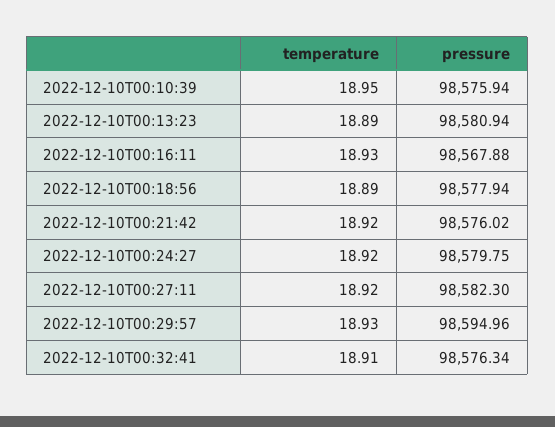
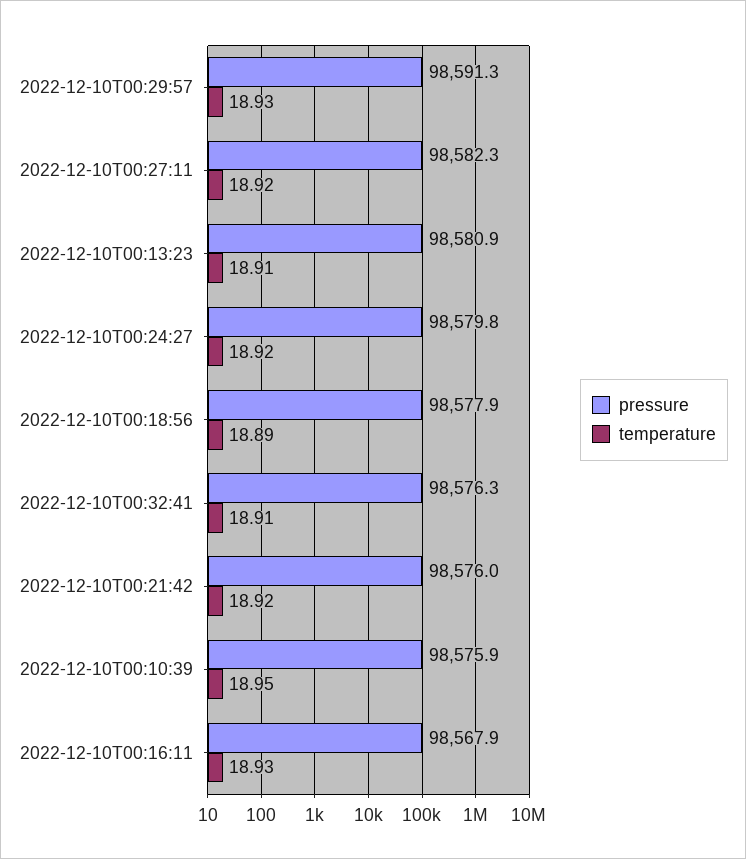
temperature, 2022-12-10T00:13:23: 18.89 -> 18.91
pressure, 2022-12-10T00:29:57: 98594.96 -> 98591.3

